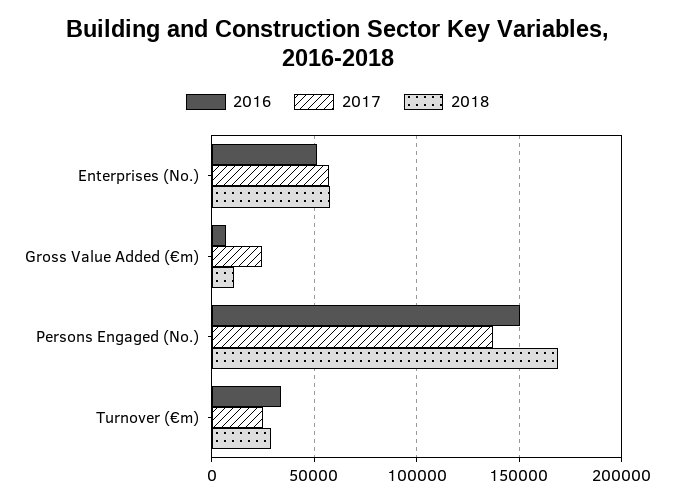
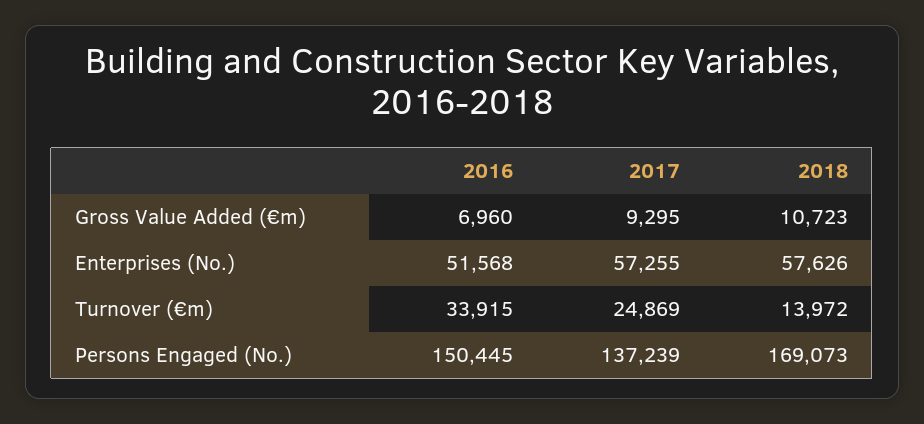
2017, Gross Value Added (€m): 25000 -> 9295
2018, Turnover (€m): 30000 -> 13972

